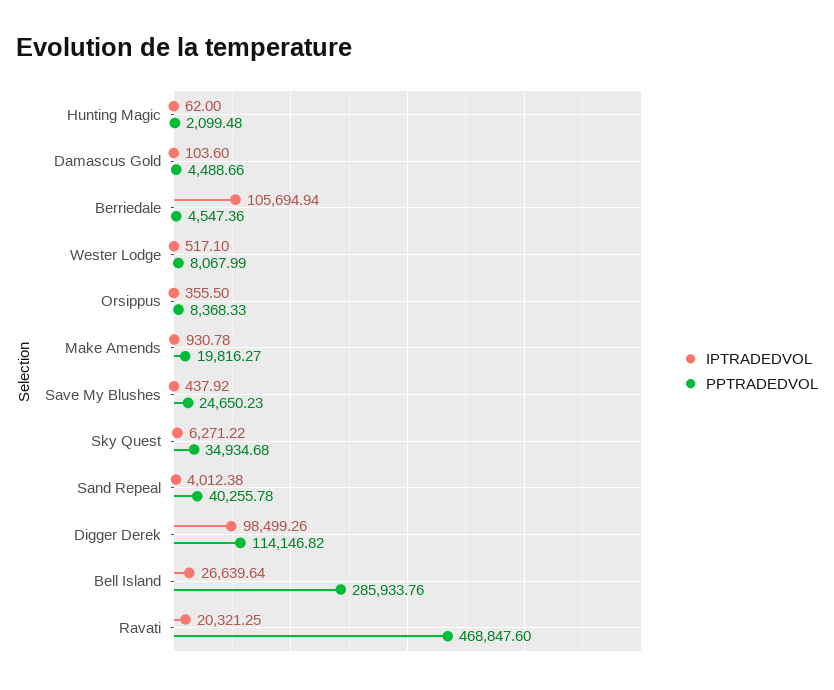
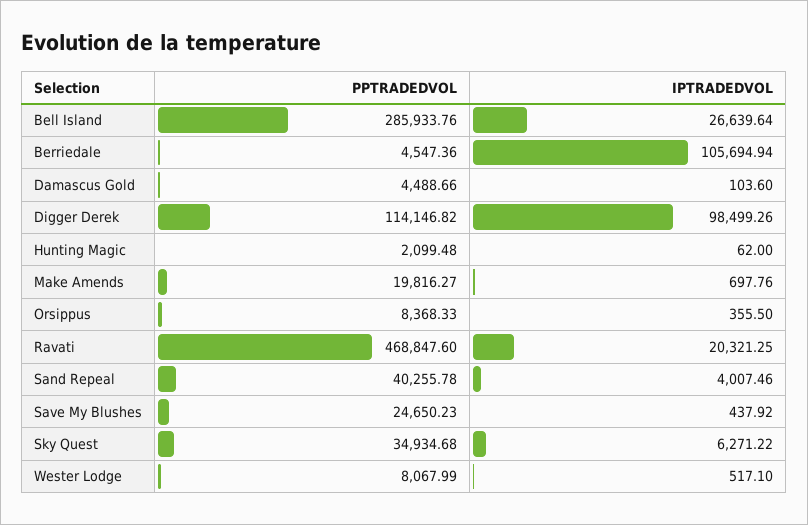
IPTRADEDVOL, Make Amends: 930.78 -> 697.76
IPTRADEDVOL, Sand Repeal: 4012.38 -> 4007.46

